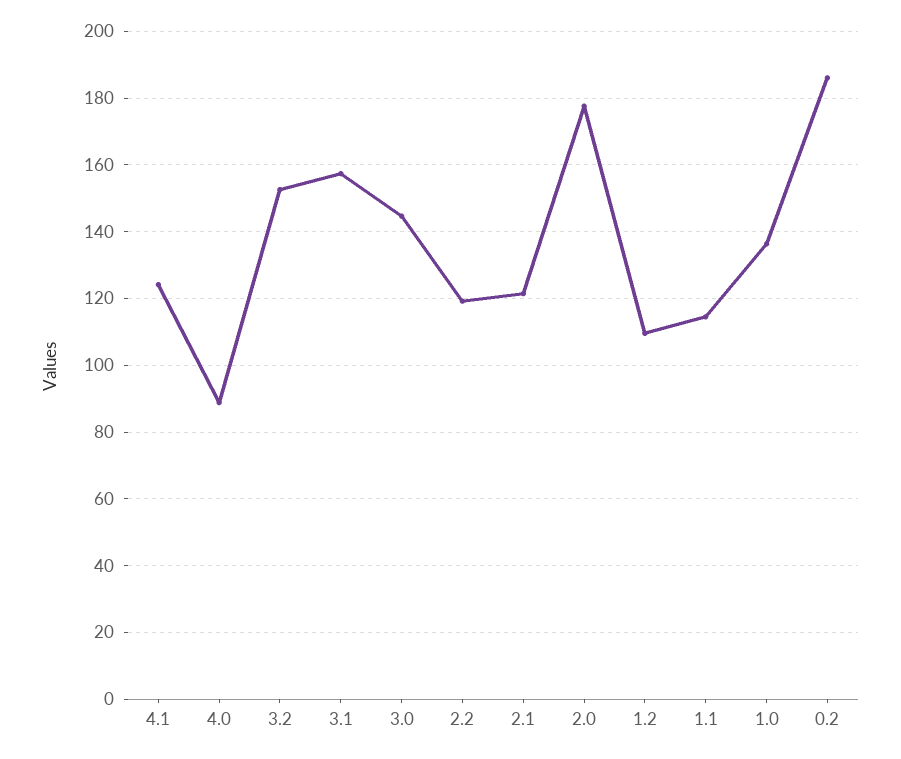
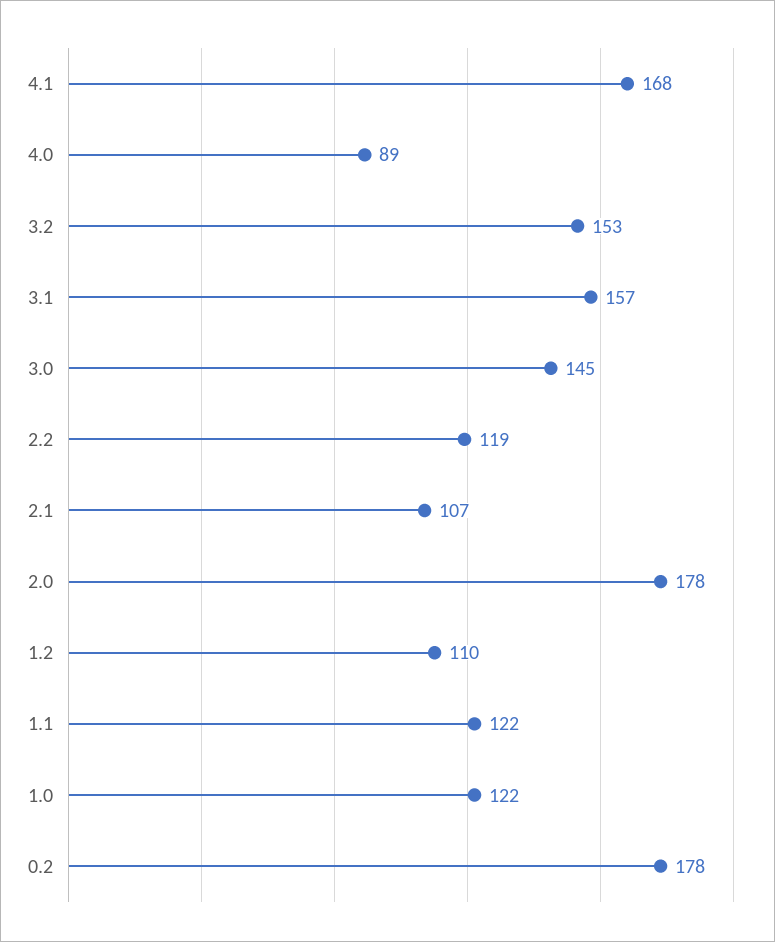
4.1: 124 -> 168
2.1: 122 -> 107
1.1: 114 -> 122
1.0: 136 -> 122
0.2: 186 -> 178

